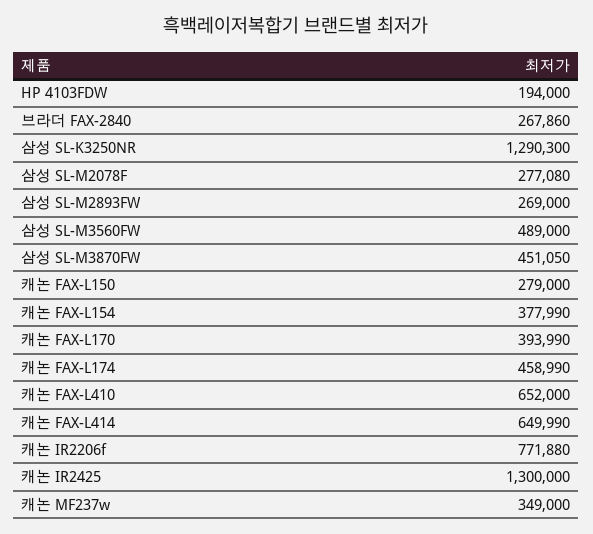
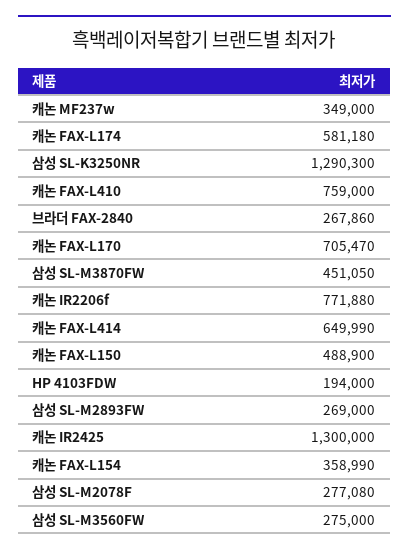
삼성 SL-M3560FW: 489000 -> 275000
캐논 FAX-L150: 279000 -> 488900
캐논 FAX-L154: 377990 -> 358990
캐논 FAX-L170: 393990 -> 705470
캐논 FAX-L174: 458990 -> 581180
캐논 FAX-L410: 652000 -> 759000

